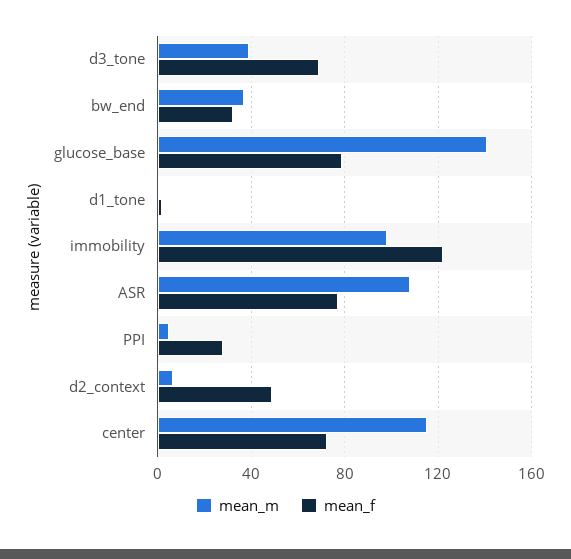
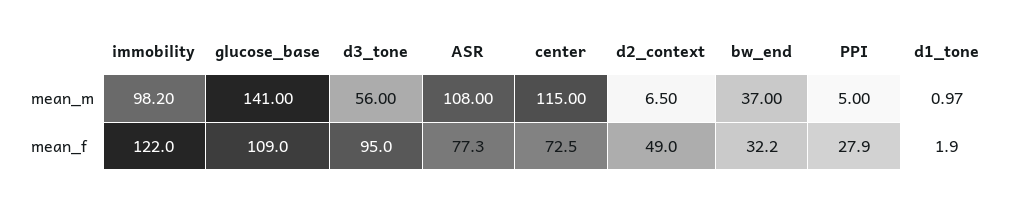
mean_m, d3_tone: 40 -> 56
mean_f, d3_tone: 70 -> 95
mean_f, glucose_base: 80 -> 109

